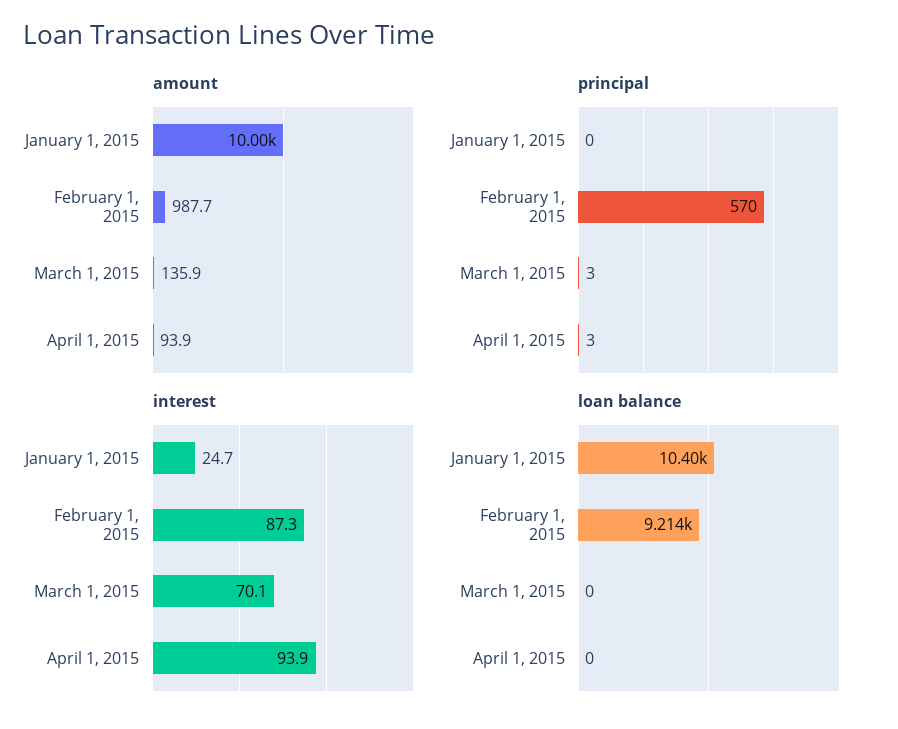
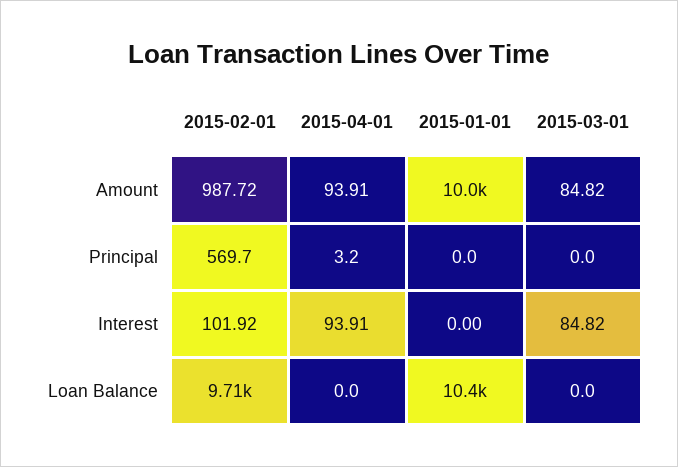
amount, March 1, 2015: 135.9 -> 84.82
principal, March 1, 2015: 3 -> 0
interest, January 1, 2015: 24.7 -> 0
interest, February 1, 2015: 87.3 -> 101.92
interest, March 1, 2015: 70.1 -> 84.82
loan balance, February 1, 2015: 9214 -> 9710

